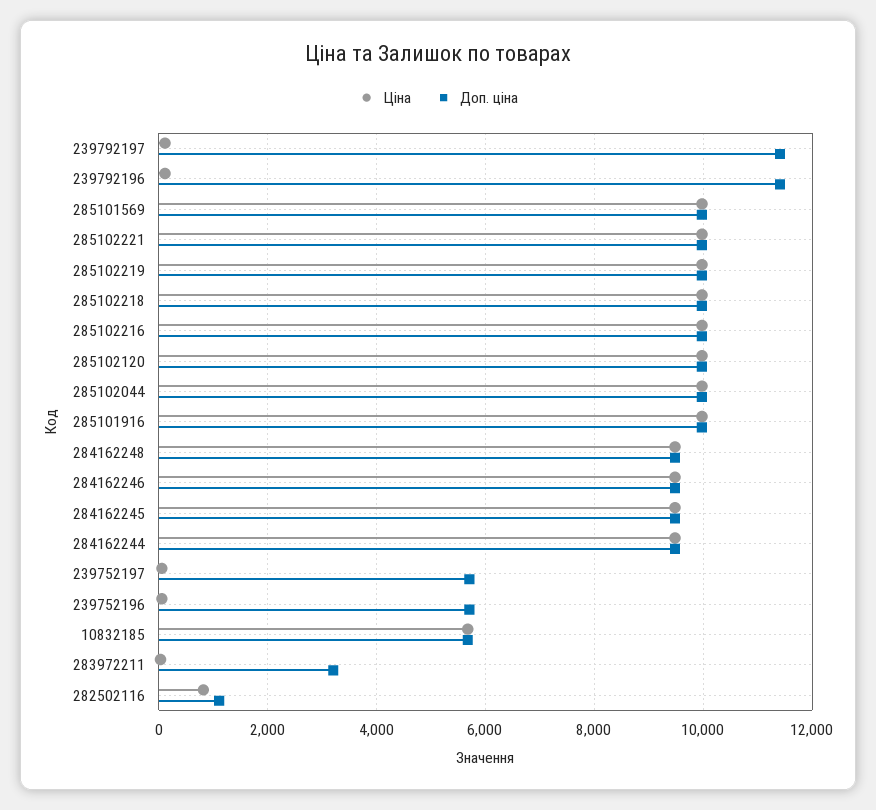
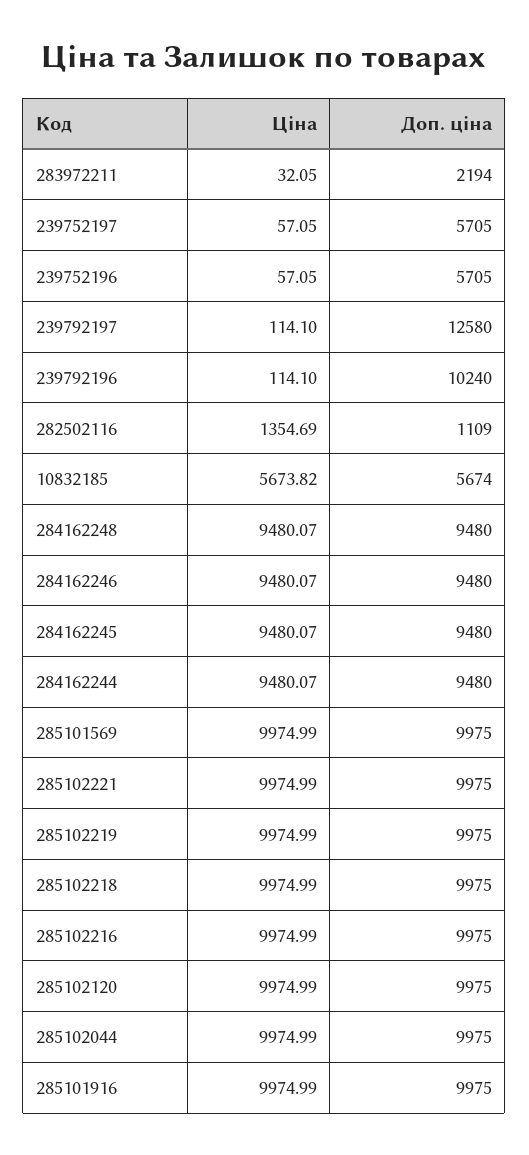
Доп. ціна, 239792197: 11400 -> 12580
Доп. ціна, 239792196: 11400 -> 10240
Доп. ціна, 283972211: 3200 -> 2194
Ціна, 282502116: 800 -> 1354.69

